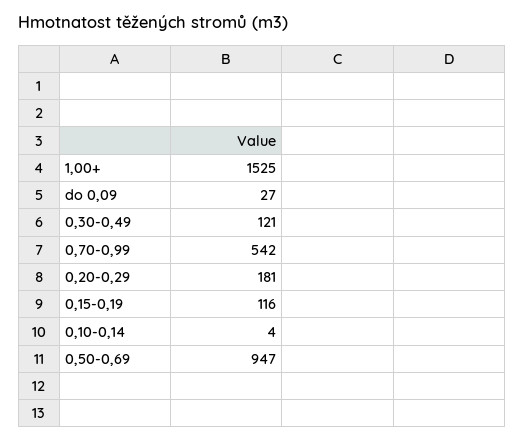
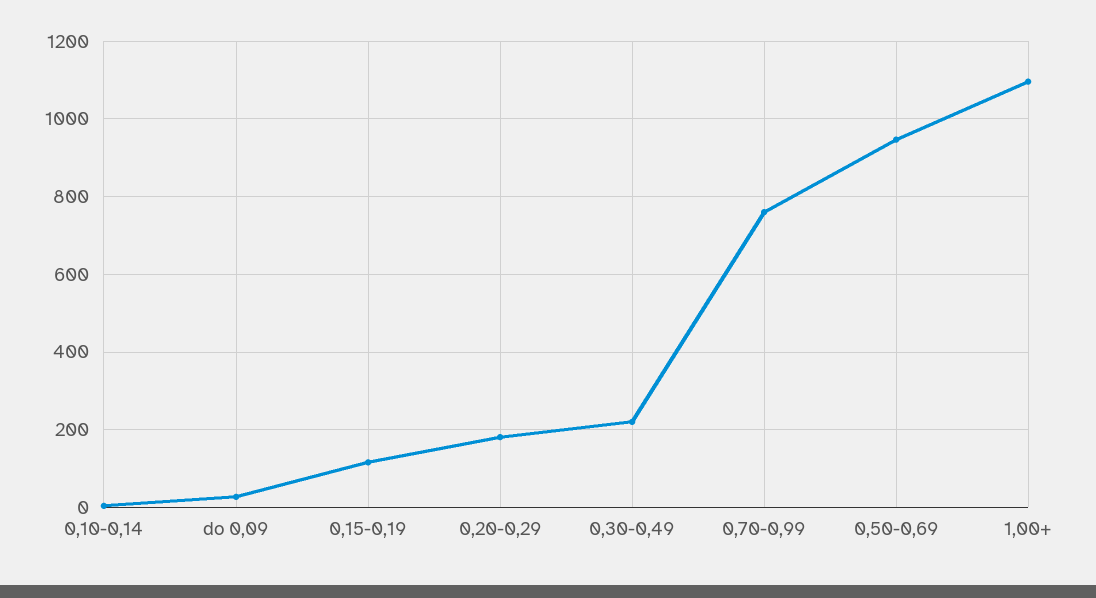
1,00+: 1525 -> 1100
0,30-0,49: 121 -> 220
0,70-0,99: 542 -> 760

